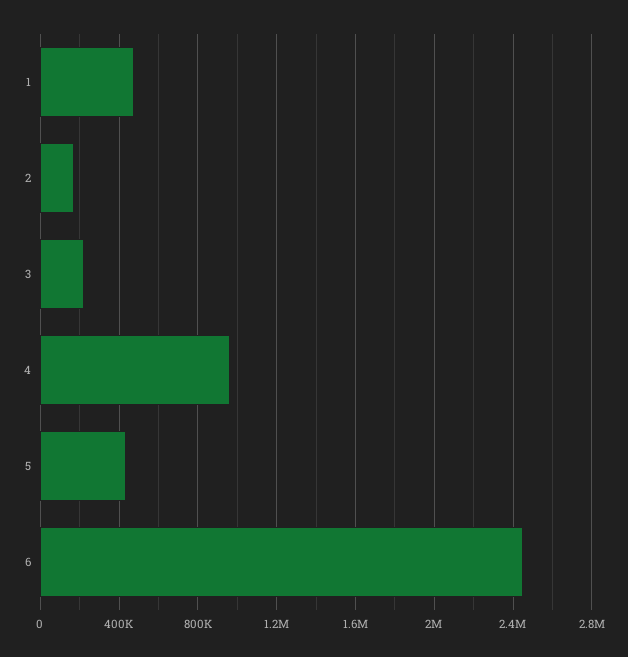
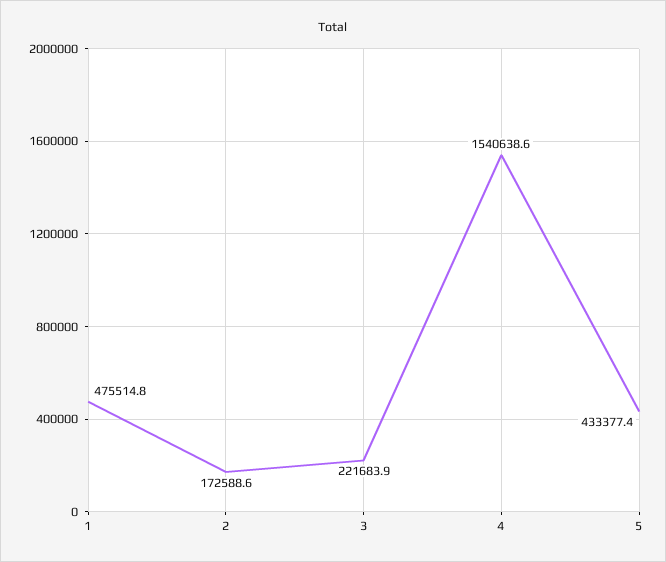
4: 950000 -> 1540638.6
6: 2450000 -> none

